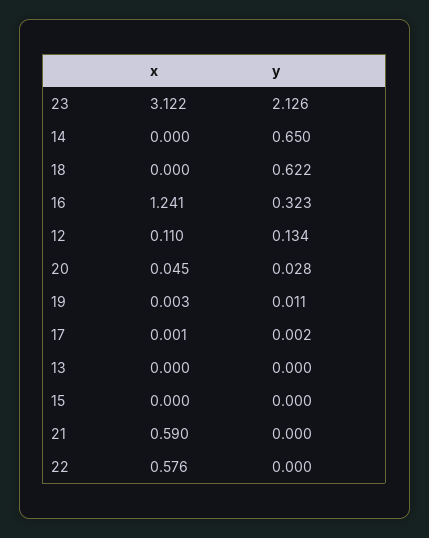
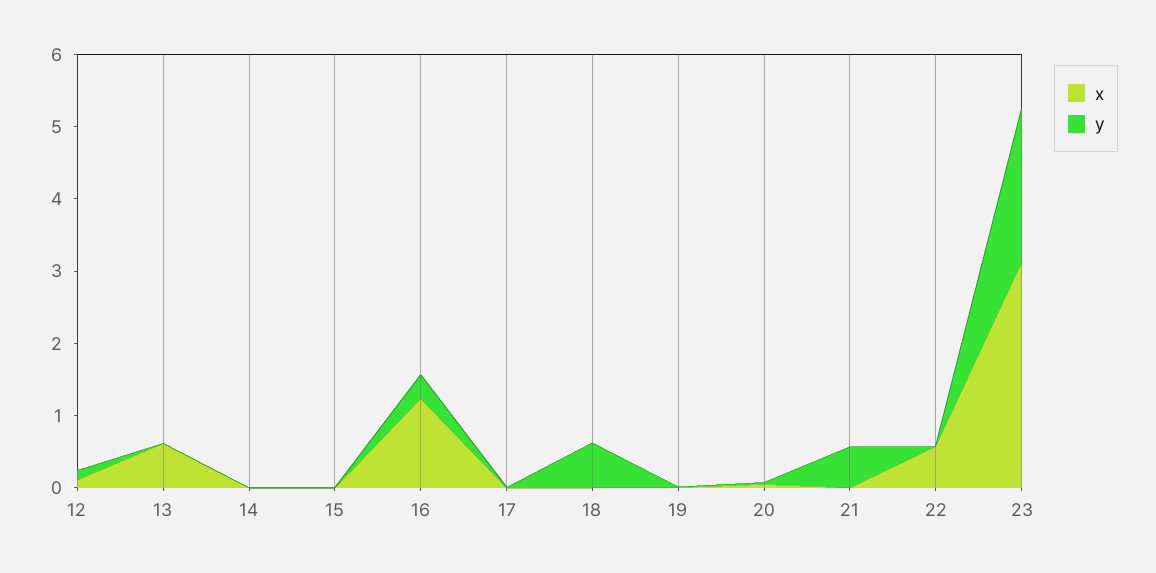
y, 14: 0.65 -> 0
x, 13: 0 -> 0.6
x, 21: 0.59 -> 0
y, 21: 0 -> 0.6

